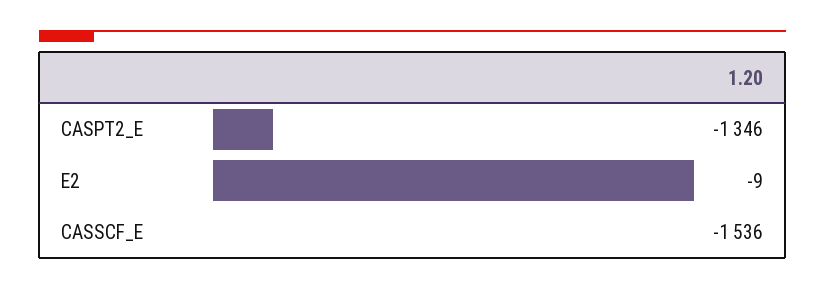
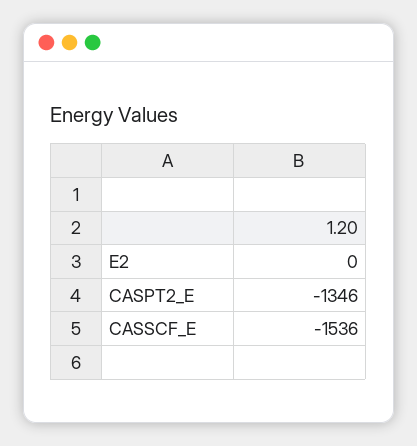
E2: -9 -> 0

